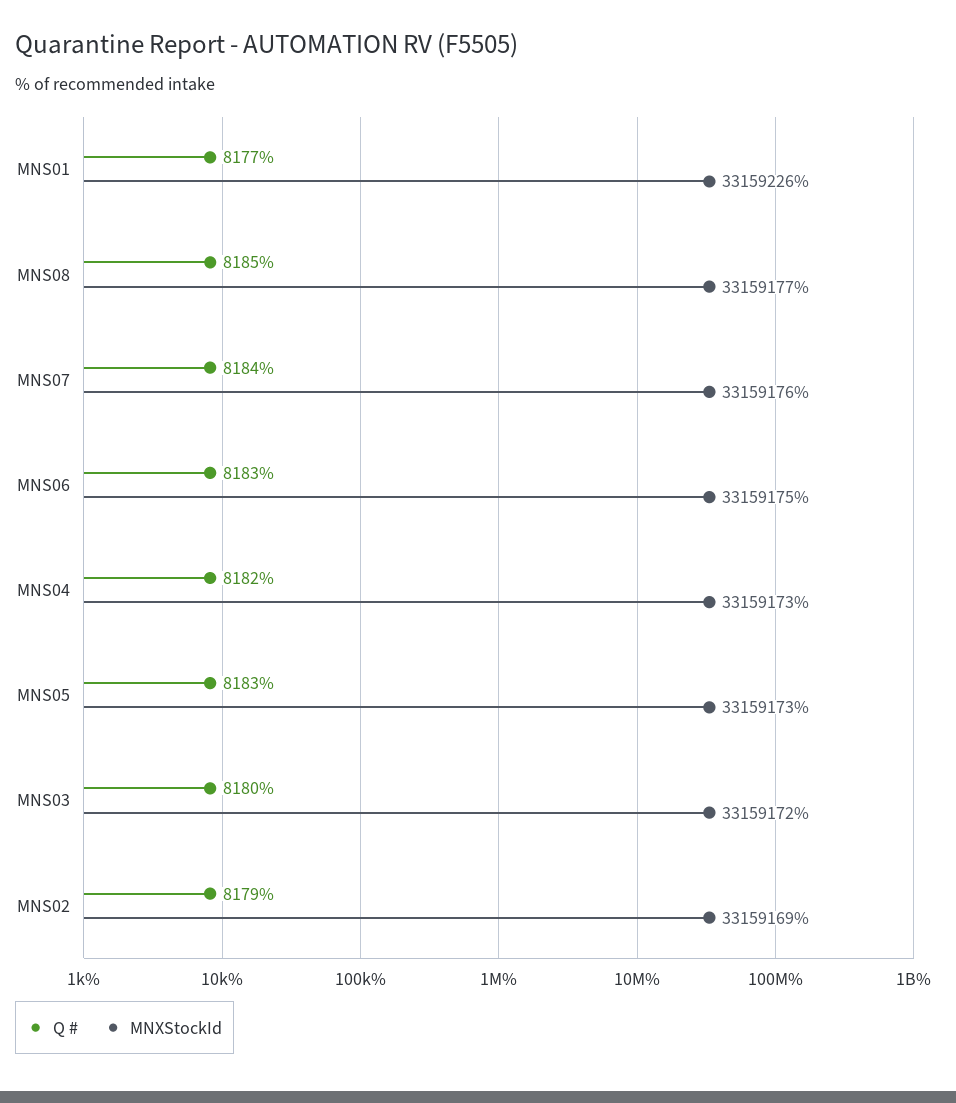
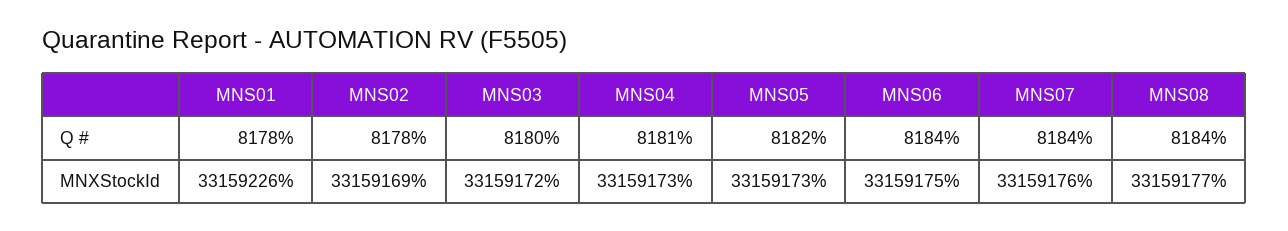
Q #, MNS01: 8177 -> 8178
Q #, MNS08: 8185 -> 8184
Q #, MNS06: 8183 -> 8184
Q #, MNS04: 8182 -> 8181
Q #, MNS05: 8183 -> 8182
Q #, MNS02: 8179 -> 8178

